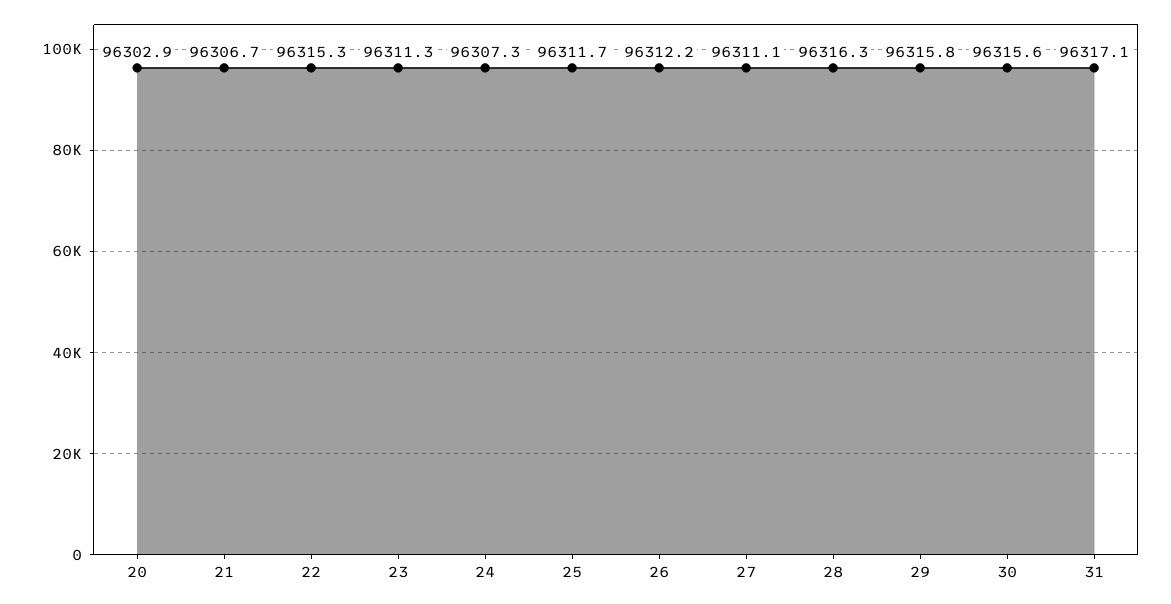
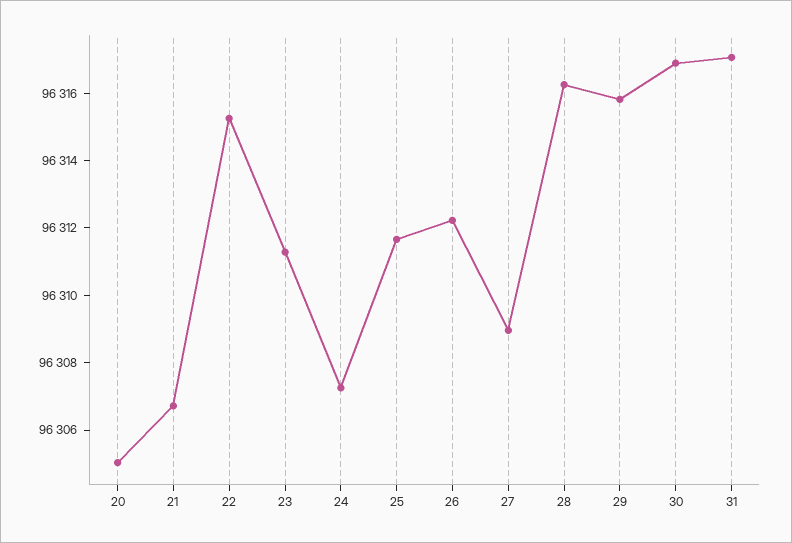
20: 96302.9 -> 96305
27: 96311.1 -> 96309
30: 96315.6 -> 96317

